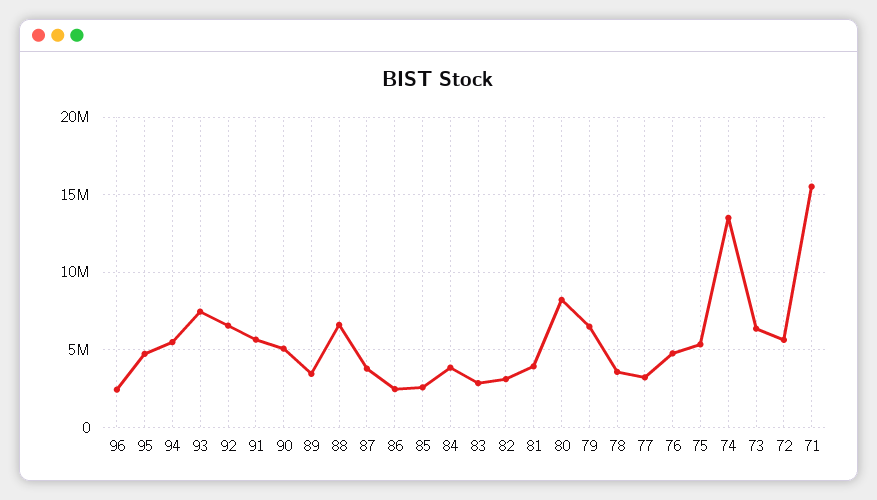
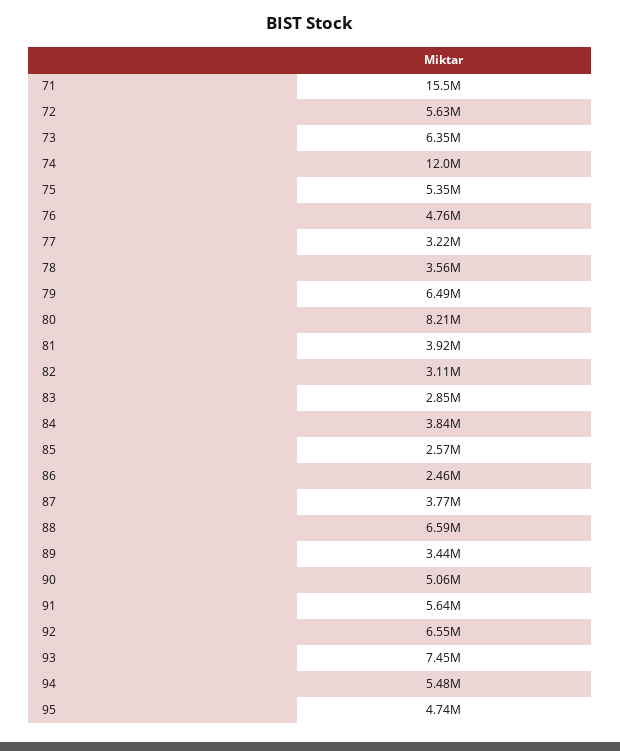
96: 2500000 -> none
74: 13500000 -> 12000000

